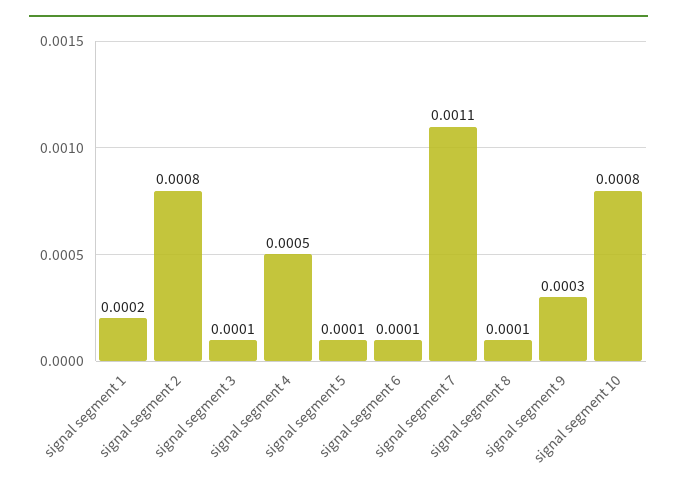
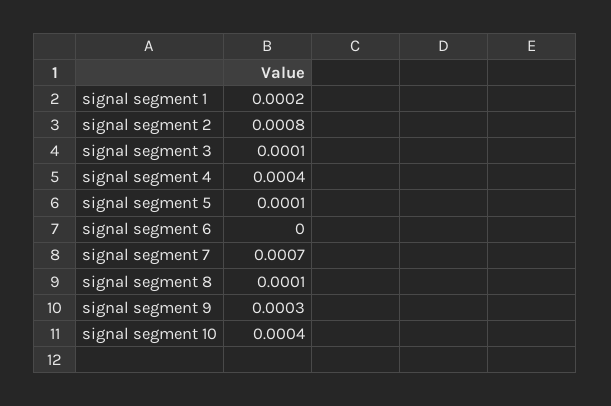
signal segment 4: 0.0005 -> 0.0004
signal segment 6: 0.0001 -> 0
signal segment 7: 0.0011 -> 0.0007
signal segment 10: 0.0008 -> 0.0004

